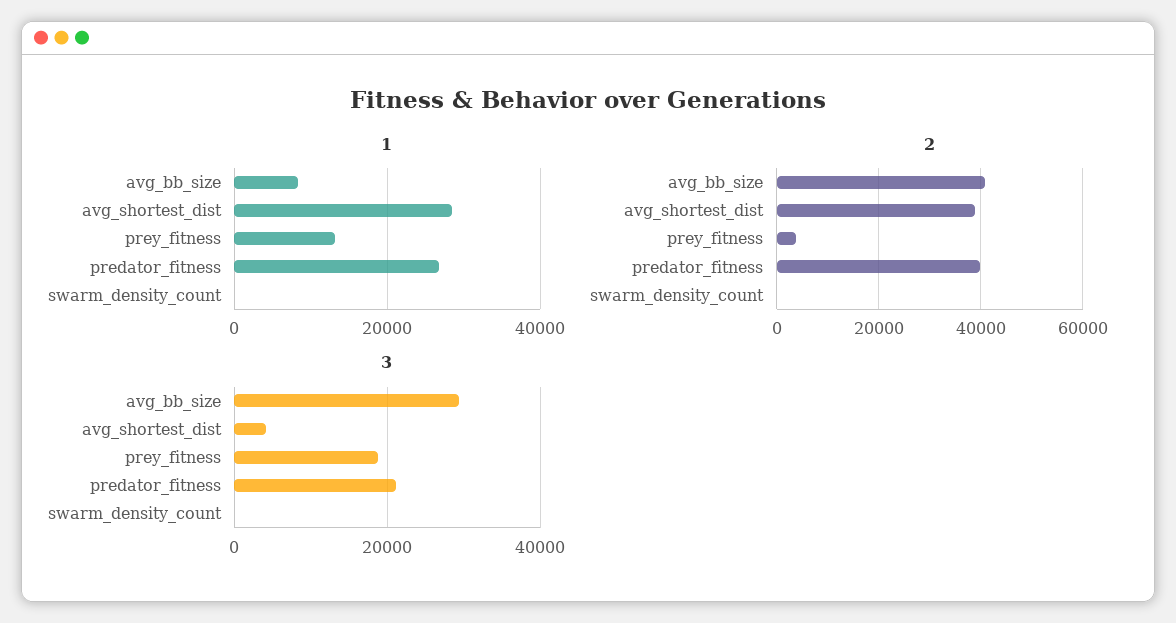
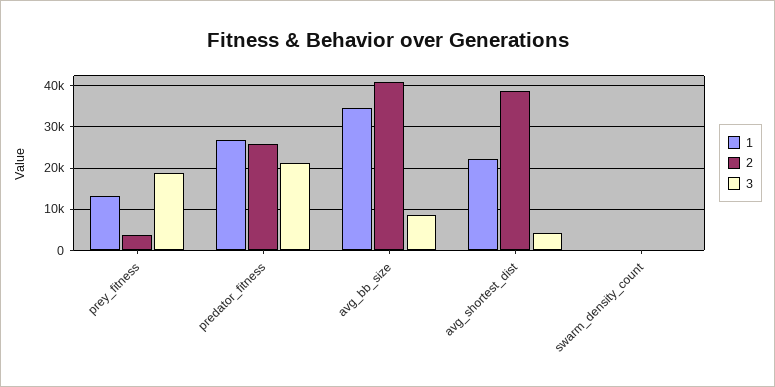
1, avg_bb_size: 8000 -> 34000
1, avg_shortest_dist: 28000 -> 22000
2, predator_fitness: 40000 -> 26000
3, avg_bb_size: 30000 -> 8000

